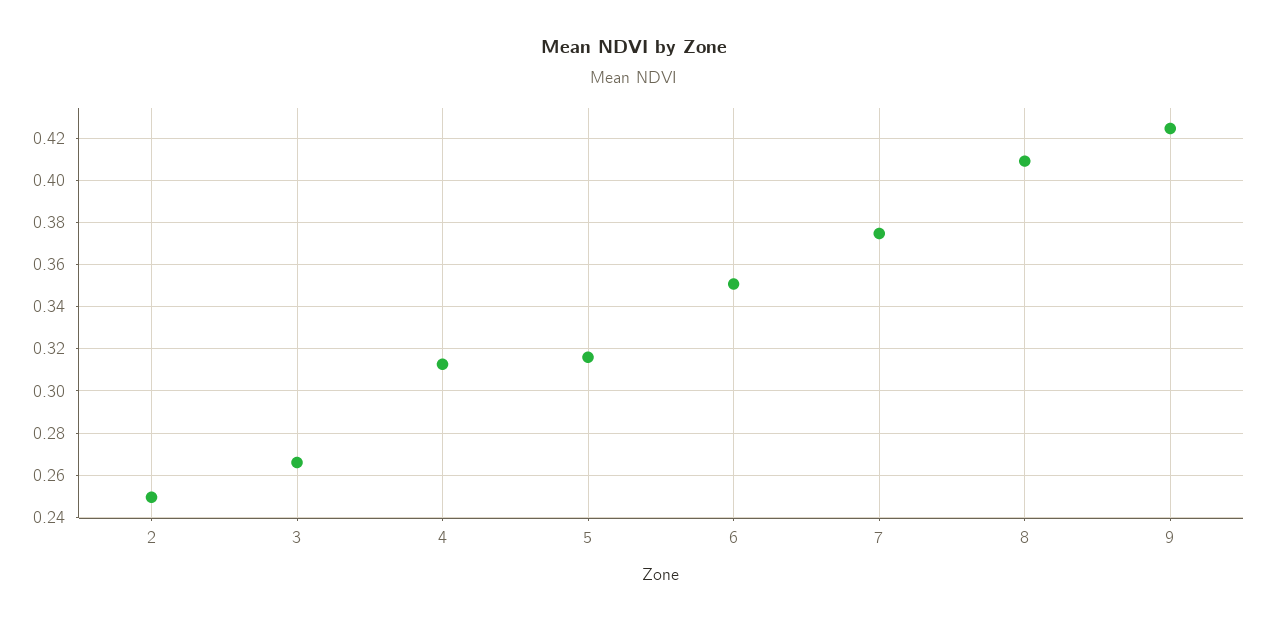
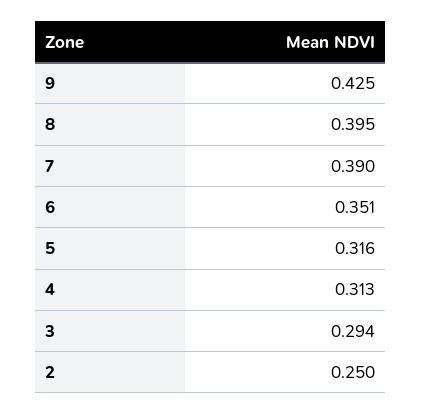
3: 0.265 -> 0.294
7: 0.375 -> 0.39
8: 0.41 -> 0.395

